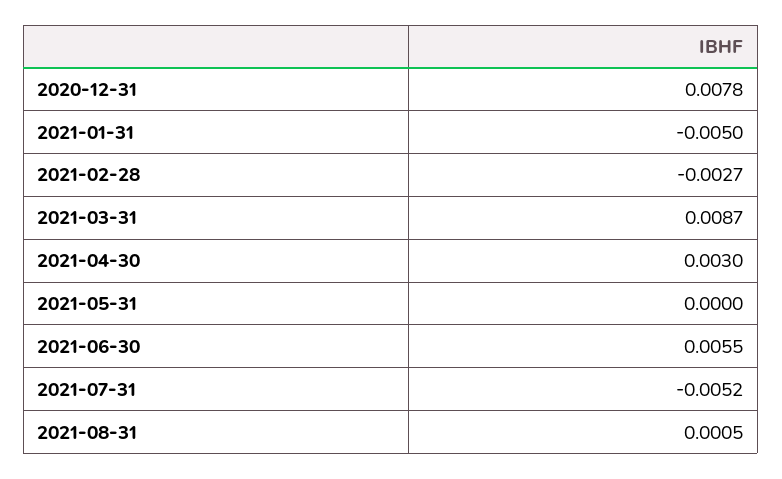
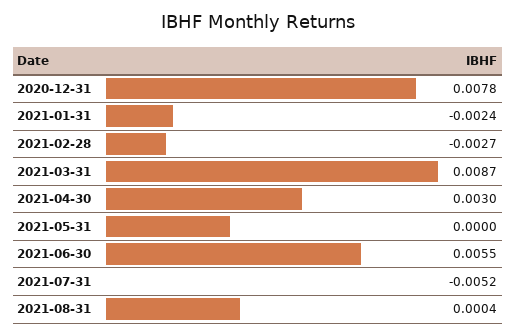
2021-01-31: -0.005 -> -0.0024
2021-08-31: 0.0005 -> 0.0004

